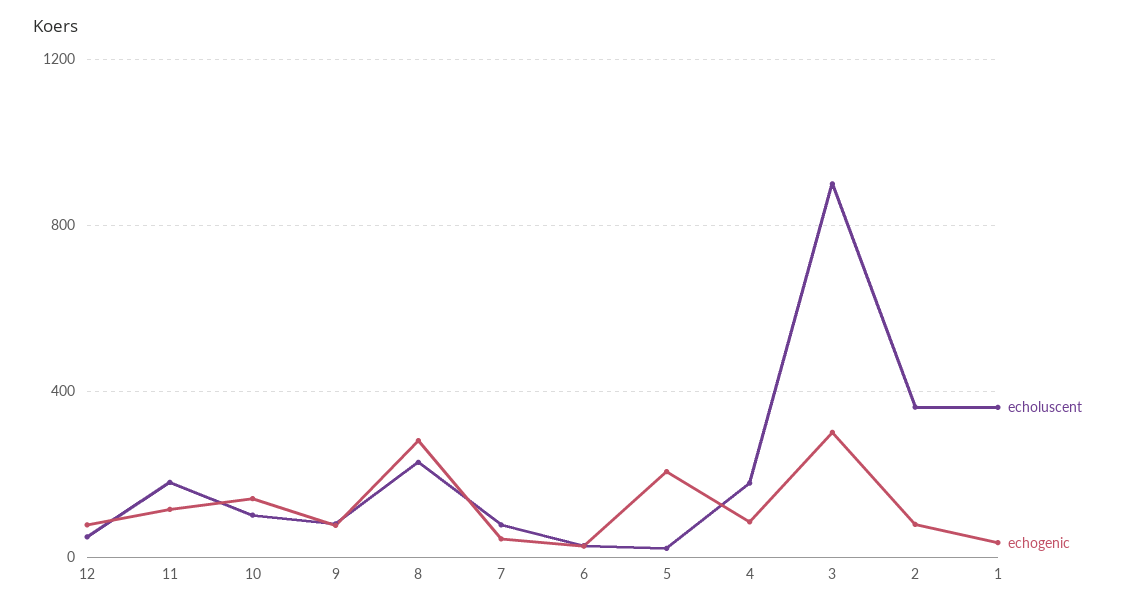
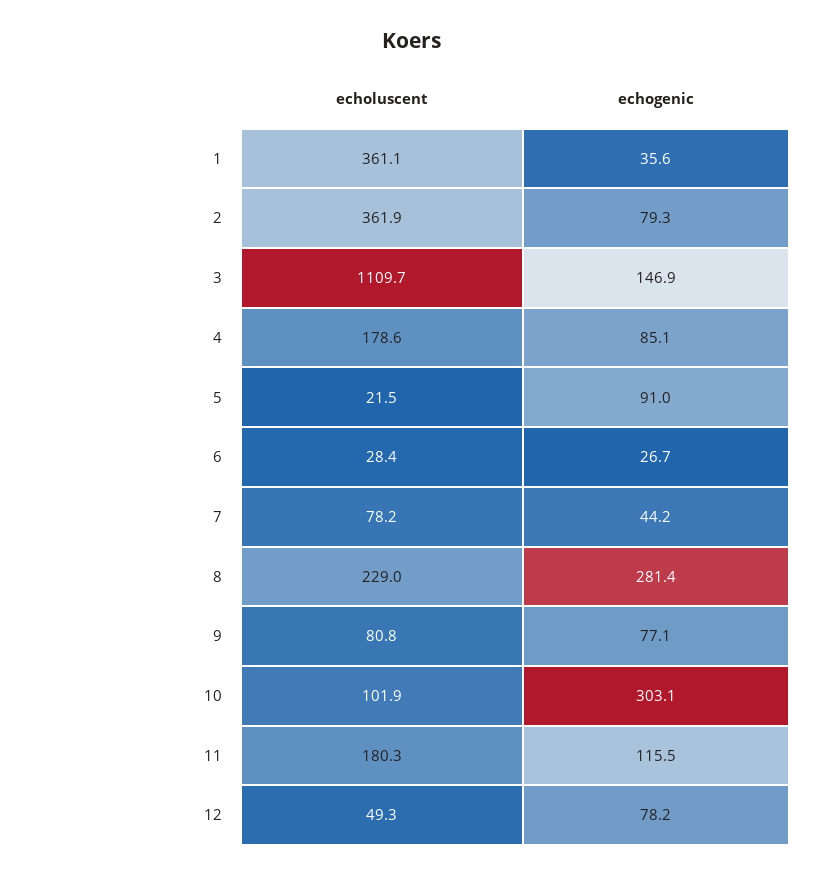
echogenic, 10: 150 -> 303.1
echogenic, 5: 200 -> 91
echoluscent, 3: 900 -> 1109.7
echogenic, 3: 300 -> 146.9

